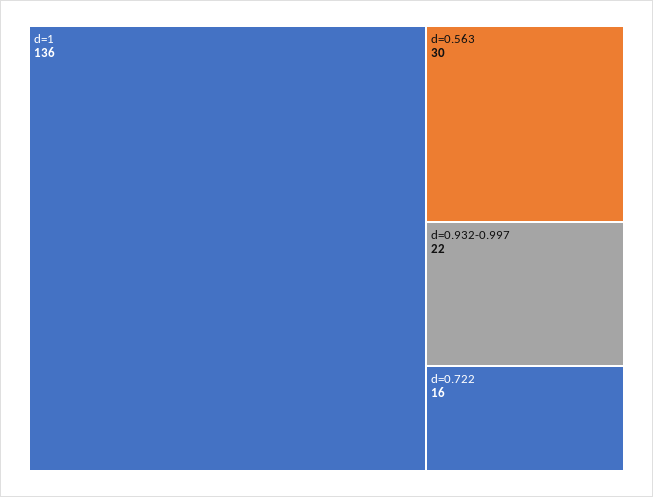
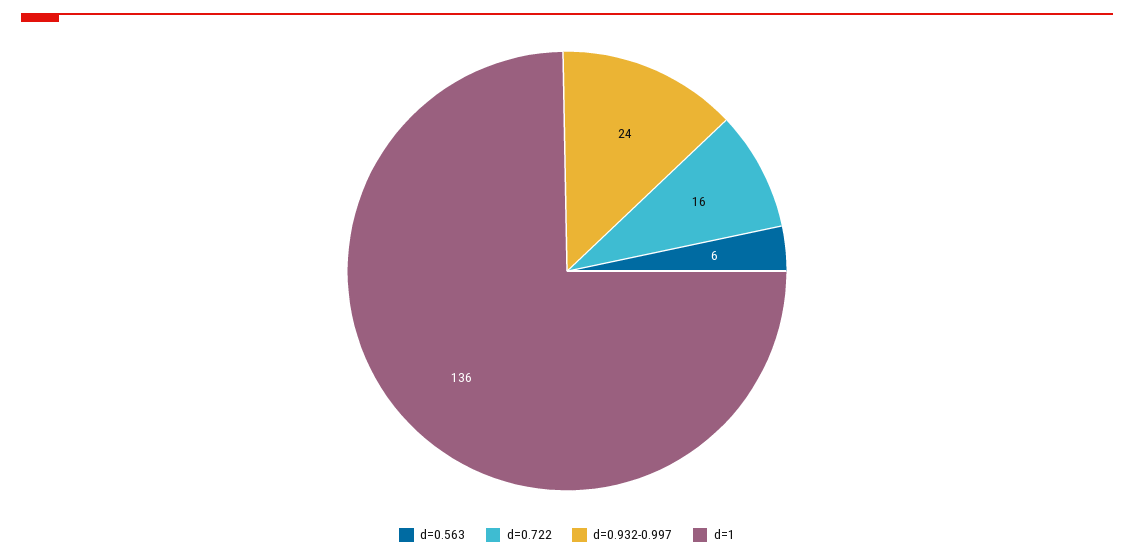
d=0.563: 30 -> 6
d=0.932-0.997: 22 -> 24

